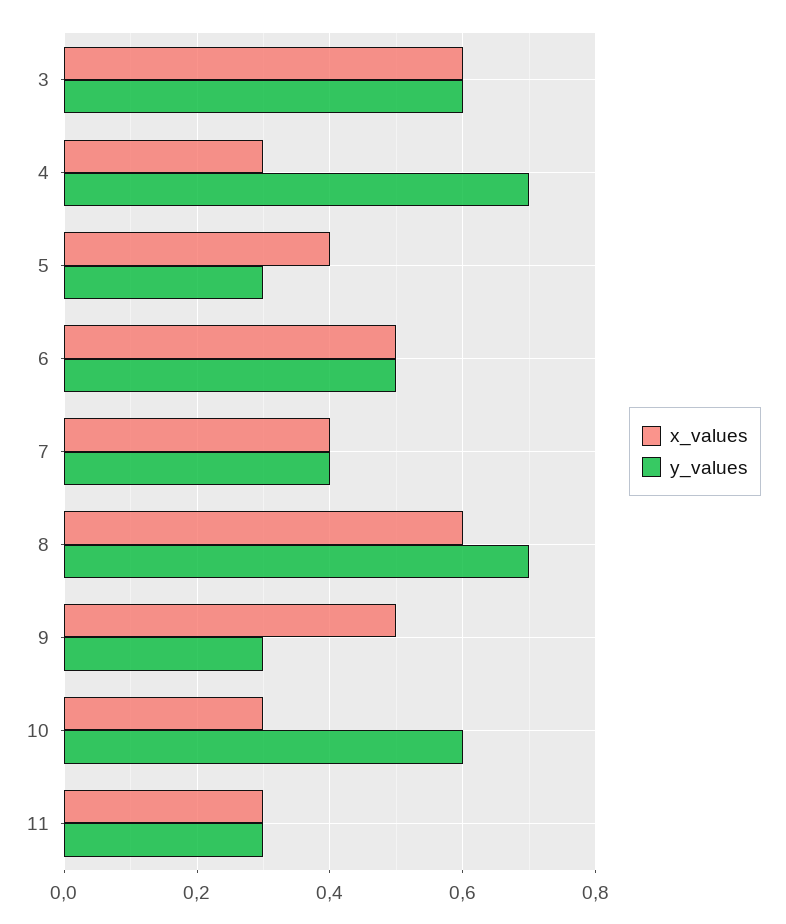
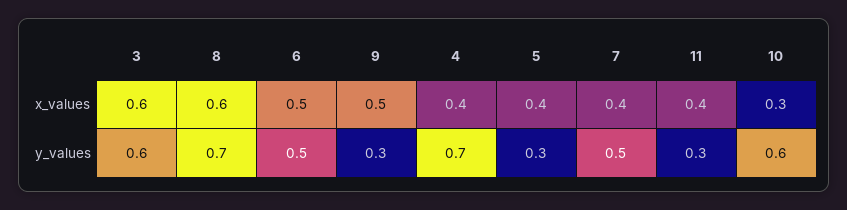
x_values, 4: 0.3 -> 0.4
y_values, 7: 0.4 -> 0.5
x_values, 11: 0.3 -> 0.4

